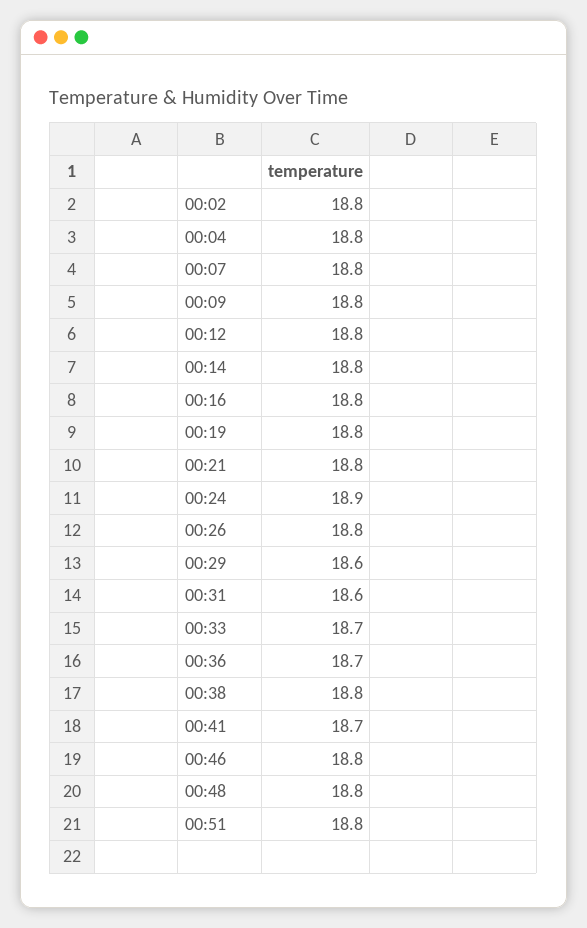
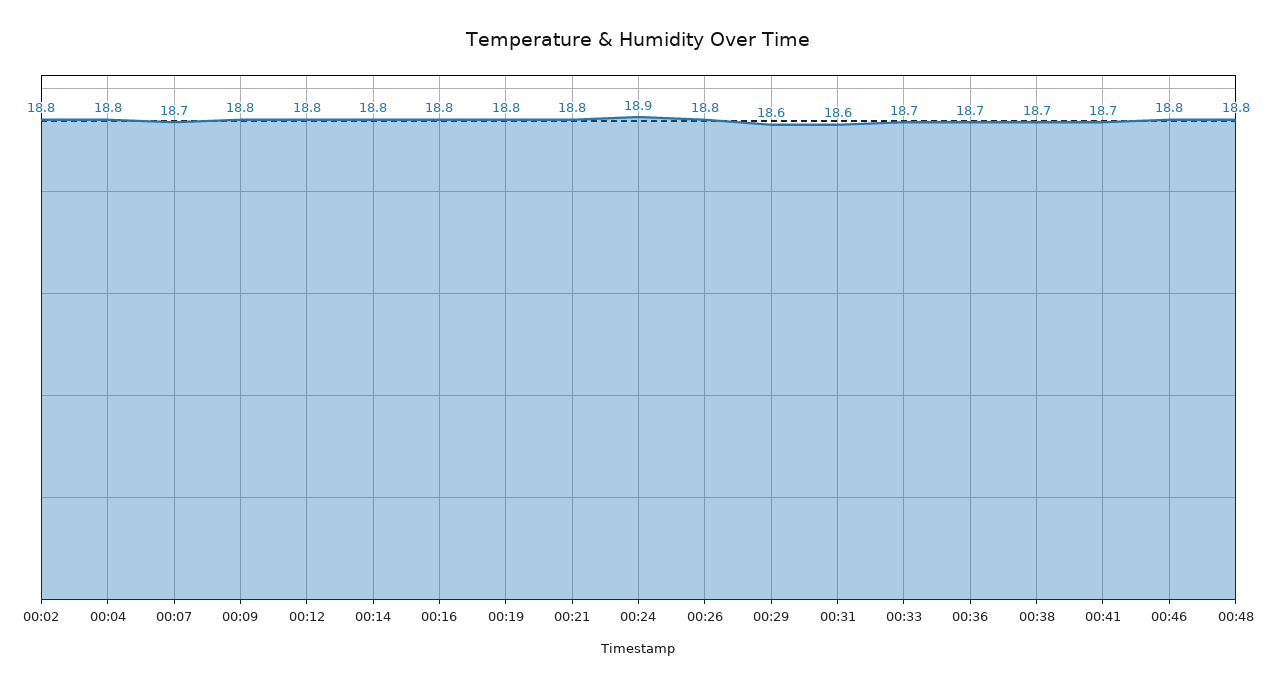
00:07: 18.8 -> 18.7
00:38: 18.8 -> 18.7
00:51: 18.8 -> none

